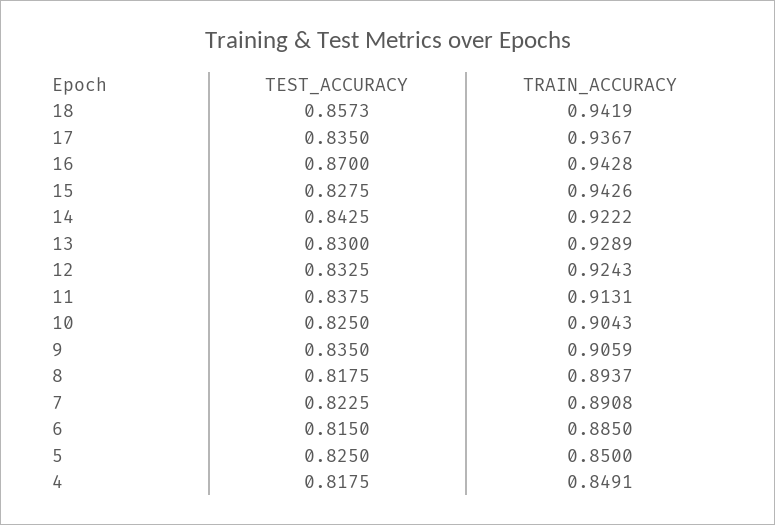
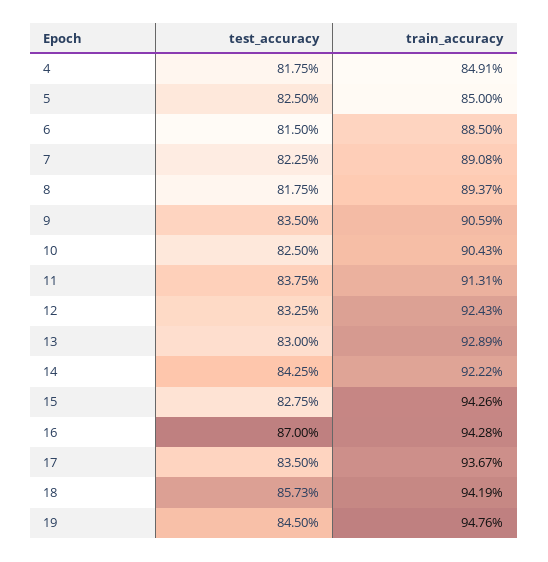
TEST_ACCURACY, 19: none -> 0.845
TRAIN_ACCURACY, 19: none -> 0.9476

